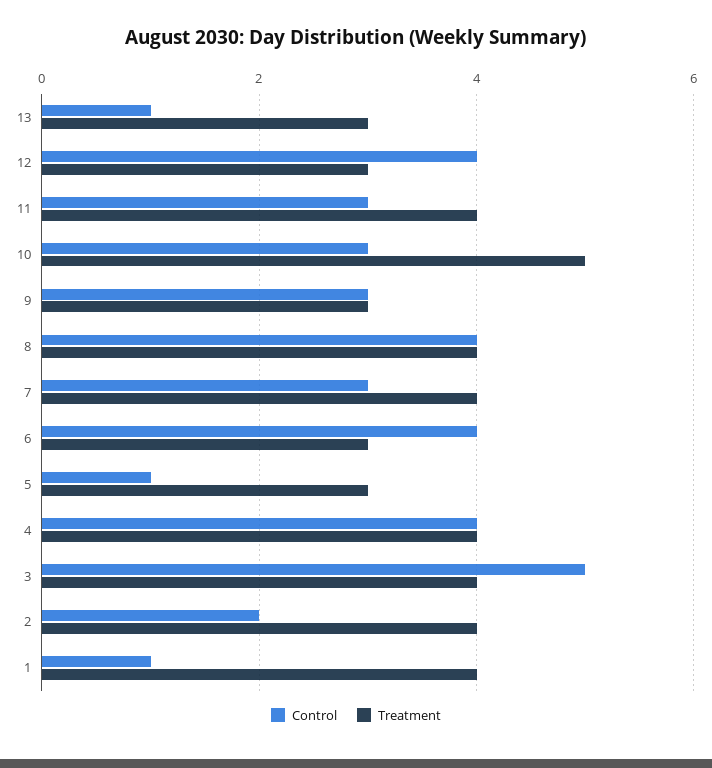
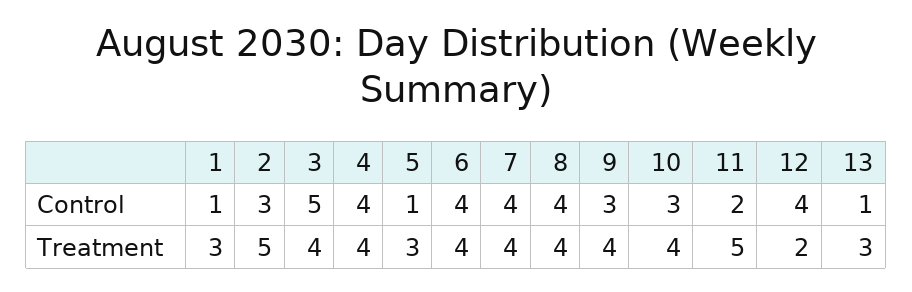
Treatment, 12: 3 -> 2
Control, 11: 3 -> 2
Treatment, 11: 4 -> 5
Treatment, 10: 5 -> 4
Treatment, 9: 3 -> 4
Control, 7: 3 -> 4
Treatment, 6: 3 -> 4
Control, 2: 2 -> 3
Treatment, 2: 4 -> 5
Treatment, 1: 4 -> 3

